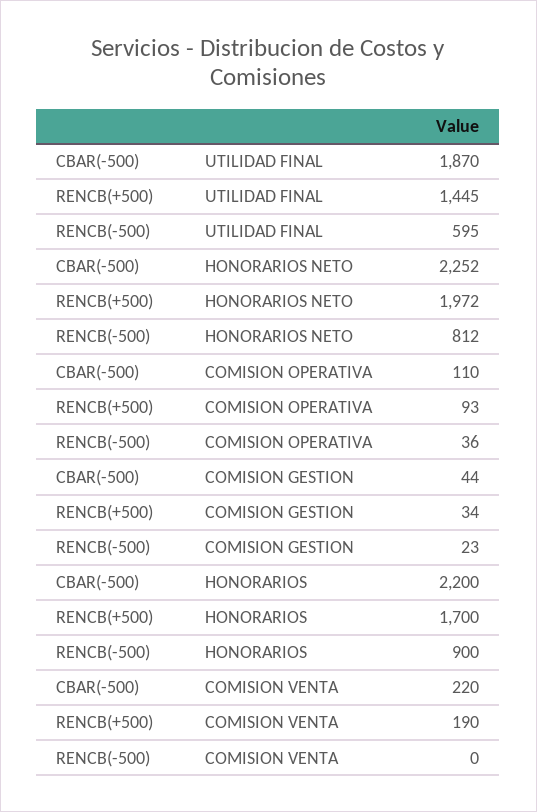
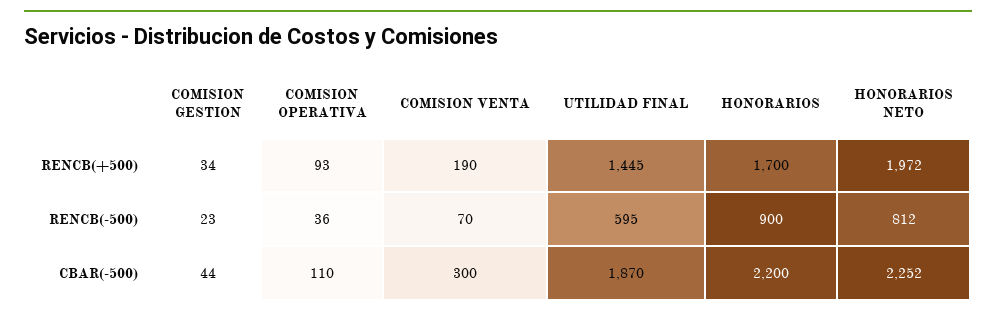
CBAR(-500), COMISION VENTA: 220 -> 300
RENCB(-500), COMISION VENTA: 0 -> 70

